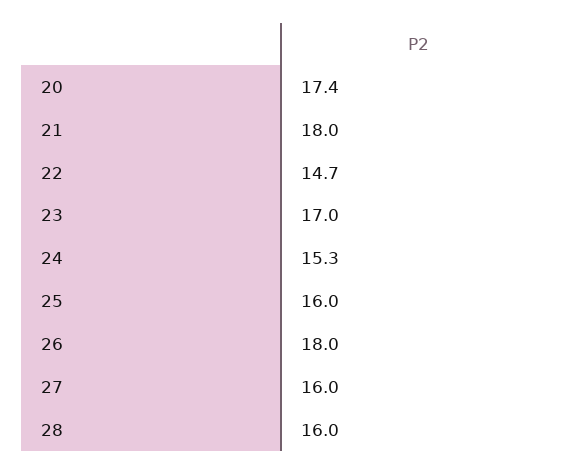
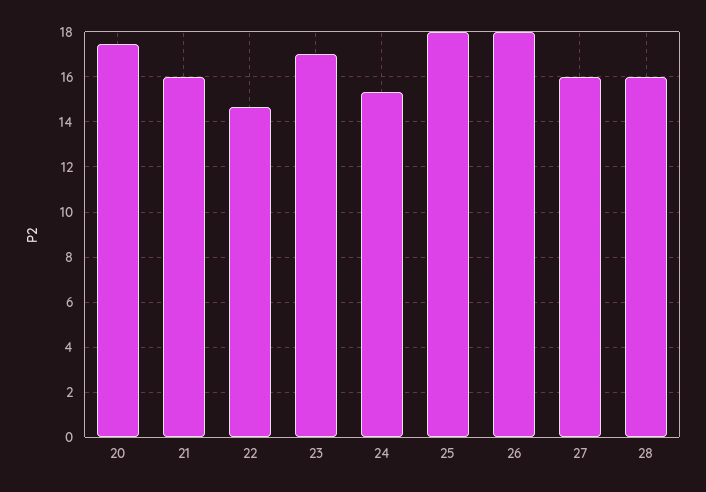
21: 18 -> 16
25: 16 -> 18

